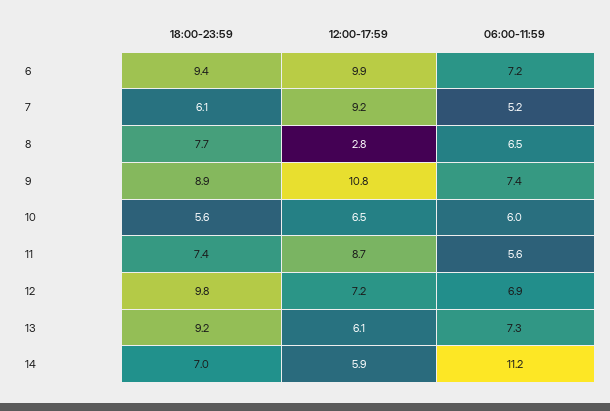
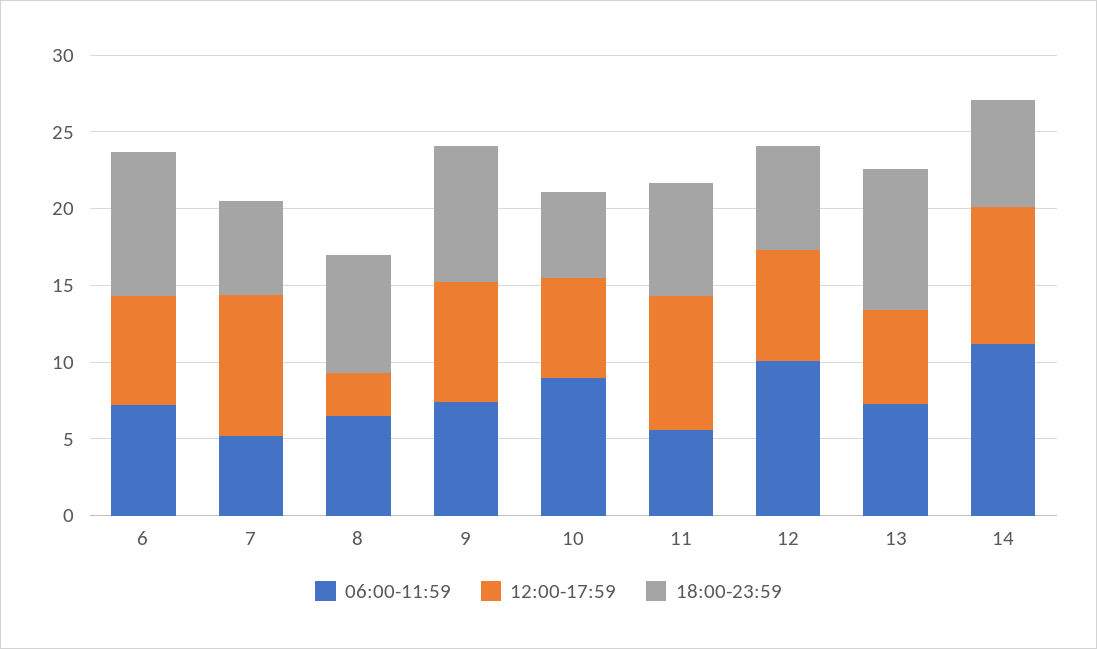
12:00-17:59, 6: 9.9 -> 7
12:00-17:59, 9: 10.8 -> 8
06:00-11:59, 10: 6 -> 9
18:00-23:59, 12: 9.8 -> 7
06:00-11:59, 12: 6.9 -> 10
12:00-17:59, 14: 5.9 -> 9

